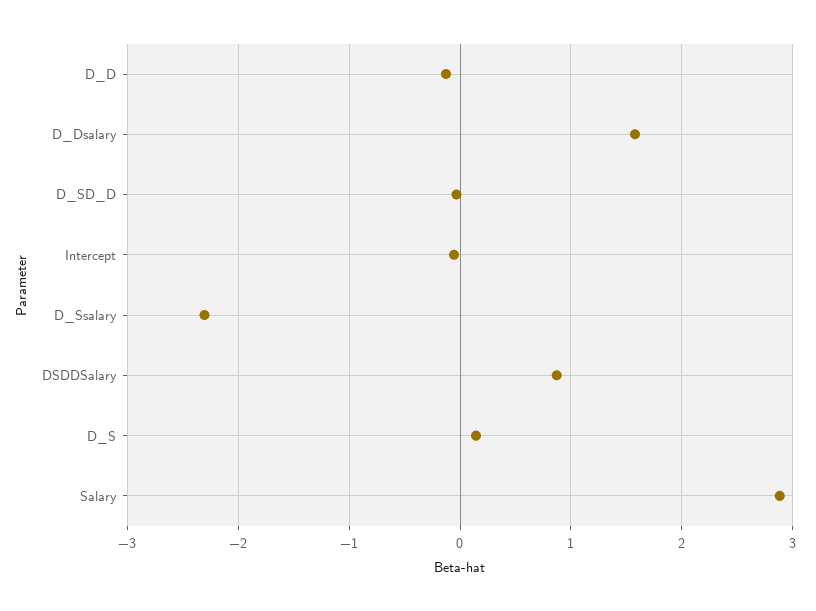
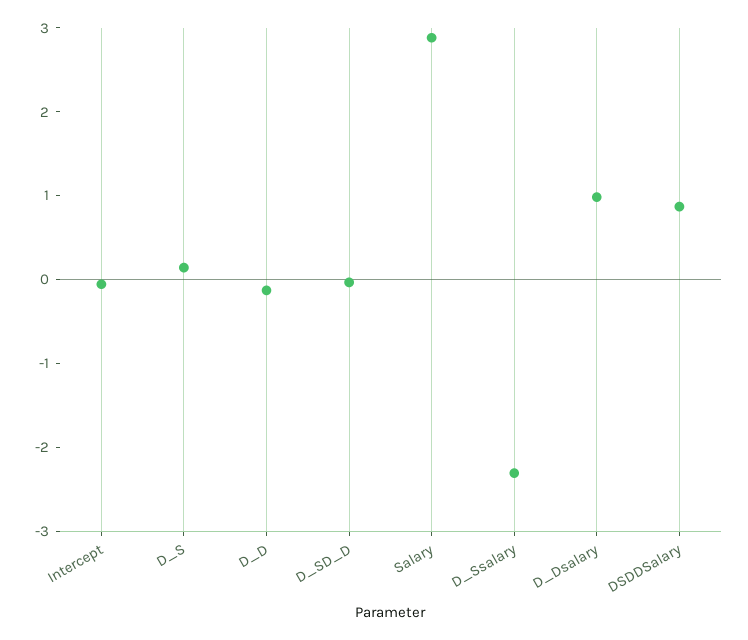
D_Dsalary: 1.6 -> 1

